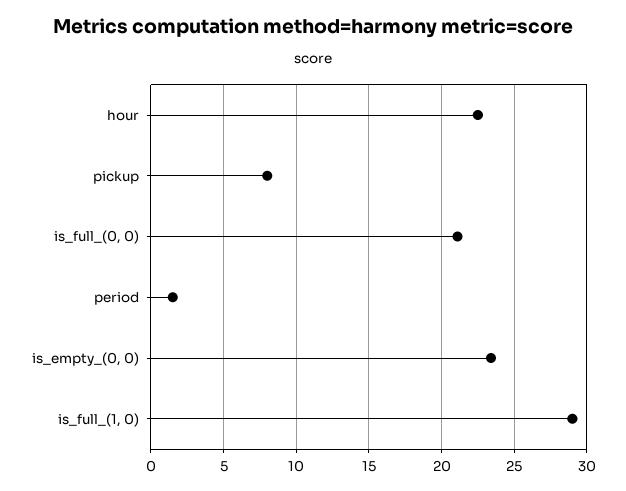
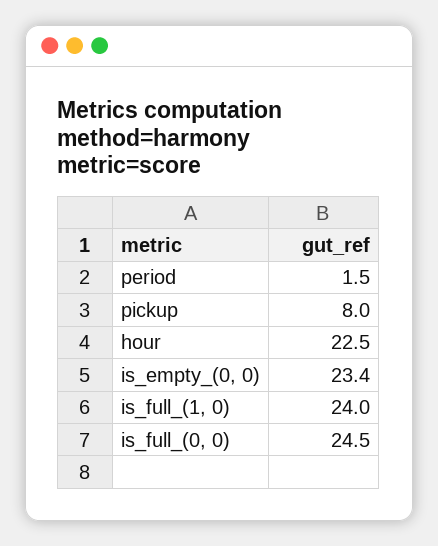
is_full_(0, 0): 21 -> 24.5
is_full_(1, 0): 29 -> 24

